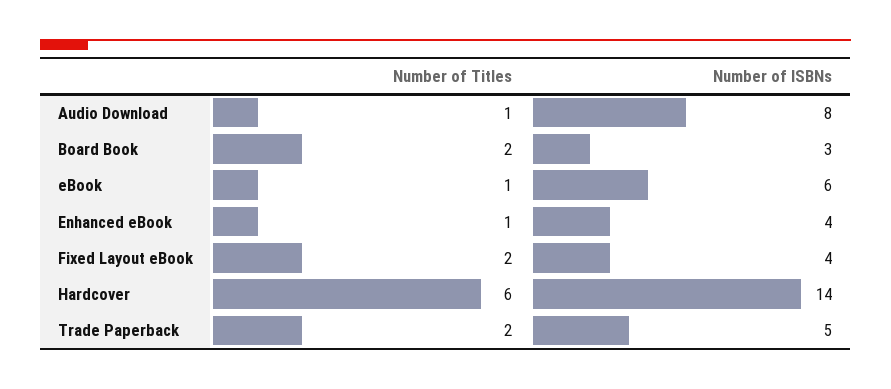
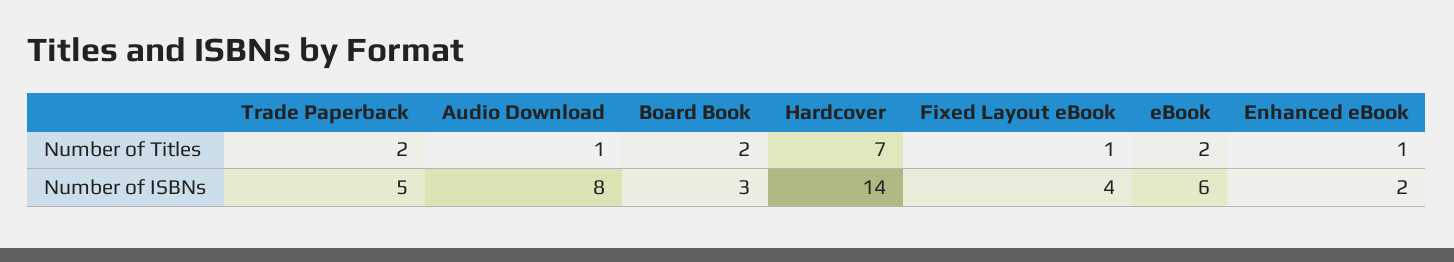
Number of Titles, eBook: 1 -> 2
Number of ISBNs, Enhanced eBook: 4 -> 2
Number of Titles, Fixed Layout eBook: 2 -> 1
Number of Titles, Hardcover: 6 -> 7

